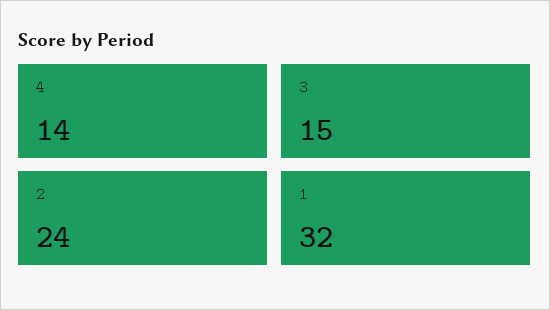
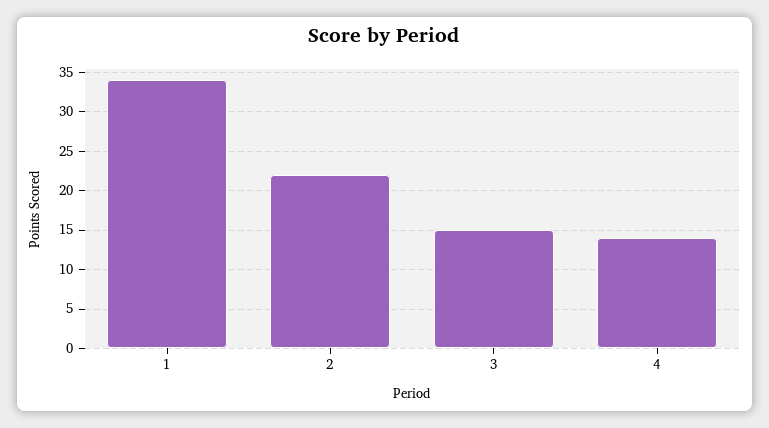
2: 24 -> 22
1: 32 -> 34

